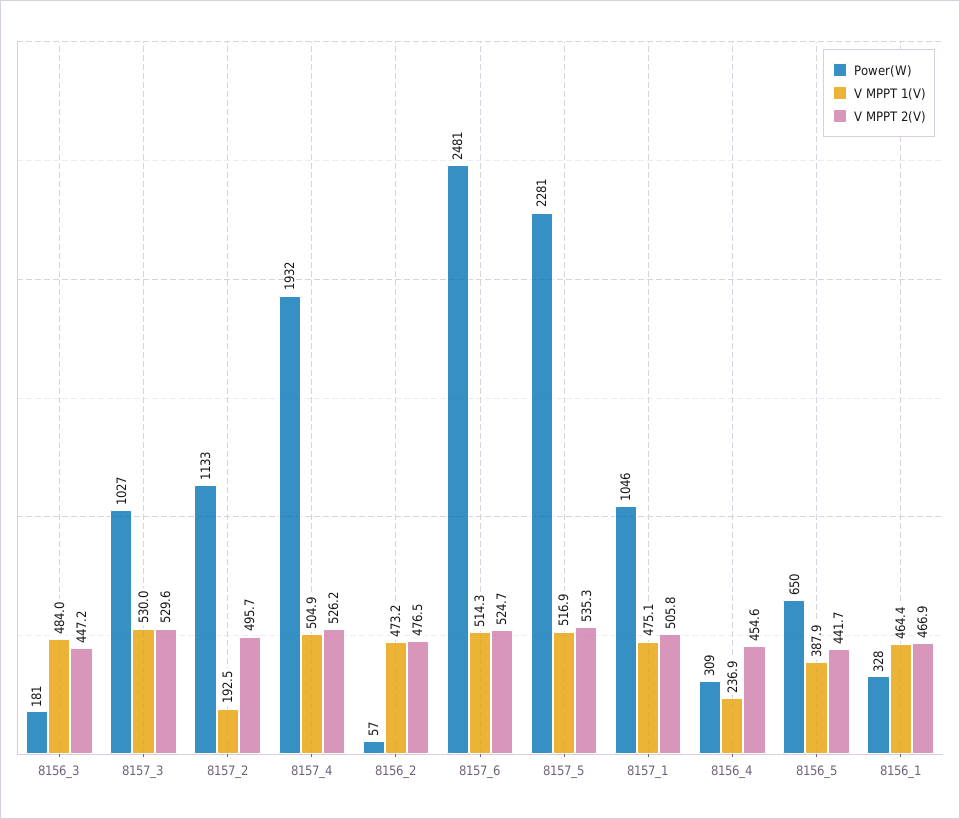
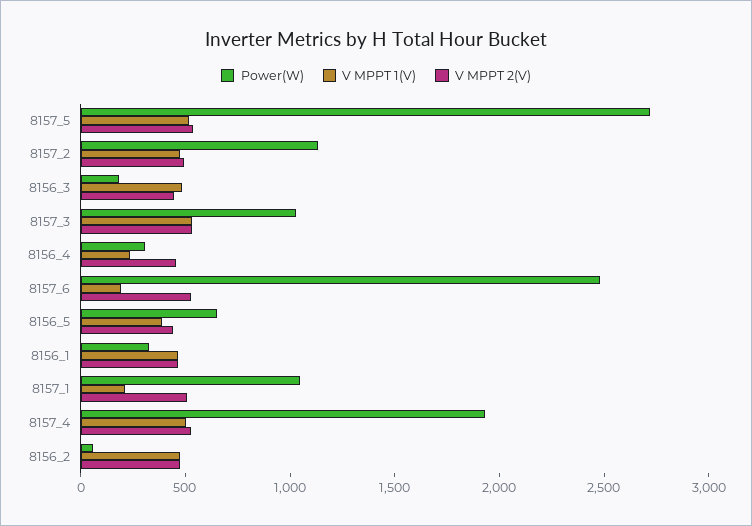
V MPPT 1(V), 8157_2: 192.5 -> 500
V MPPT 1(V), 8157_6: 514.3 -> 200
Power(W), 8157_5: 2281 -> 2700
V MPPT 1(V), 8157_1: 475.1 -> 200

